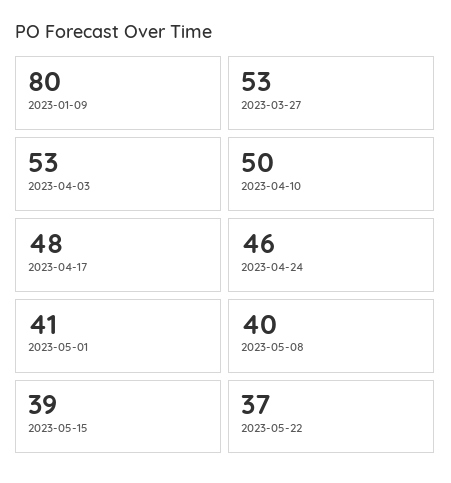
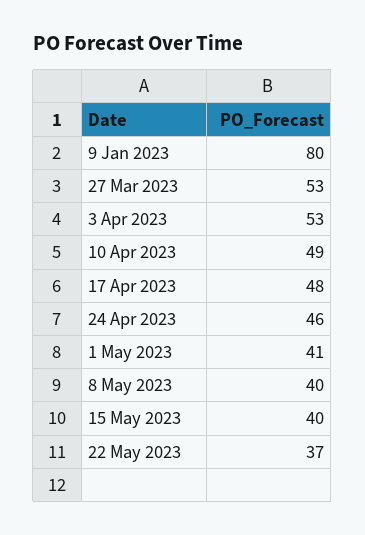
2023-04-10: 50 -> 49
2023-05-15: 39 -> 40

